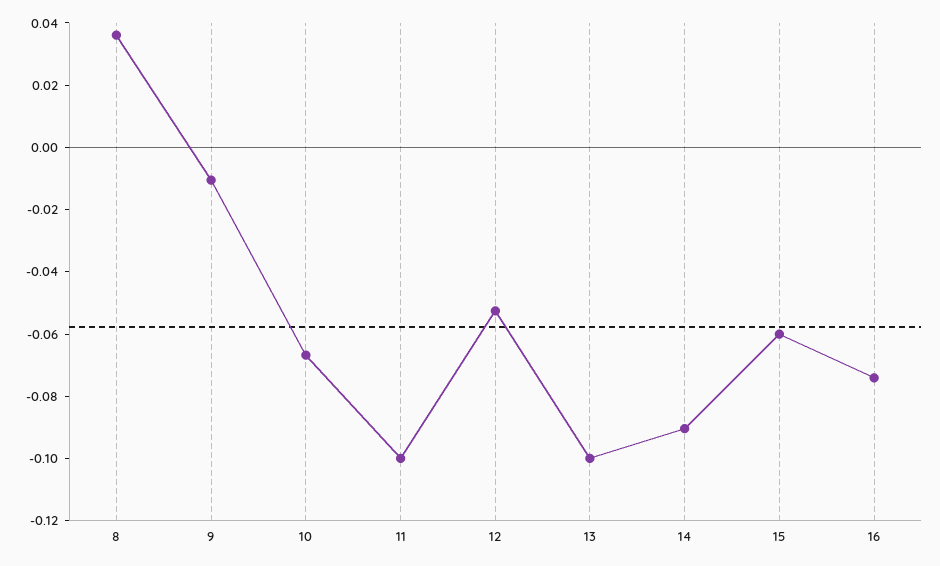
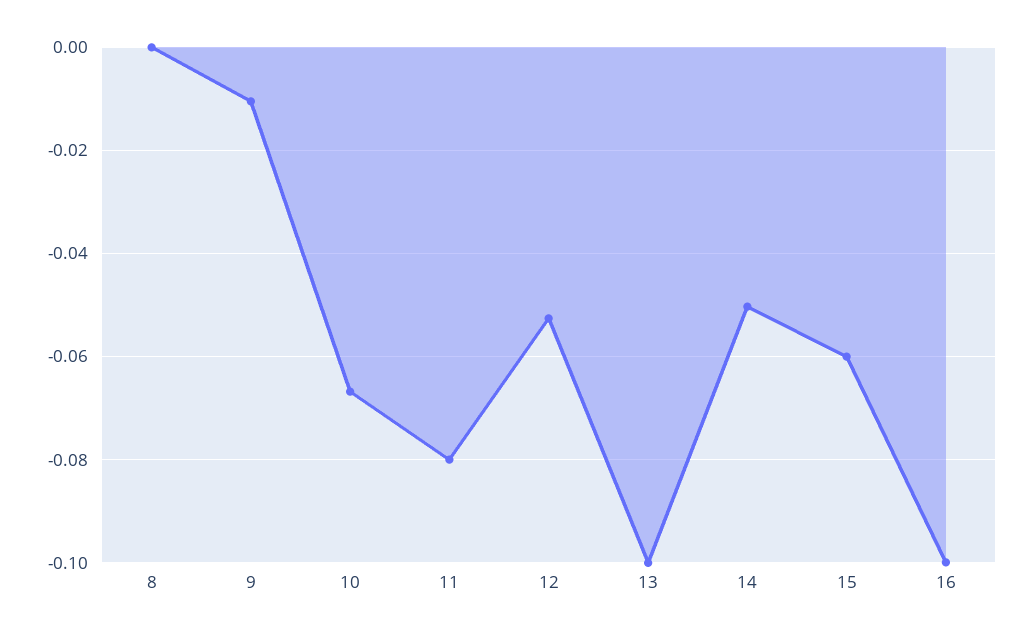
8: 0.035 -> 0
11: -0.1 -> -0.08
14: -0.09 -> -0.05
16: -0.075 -> -0.1

